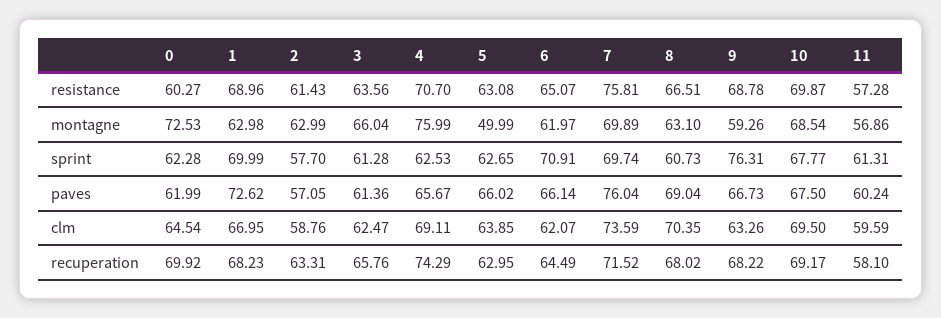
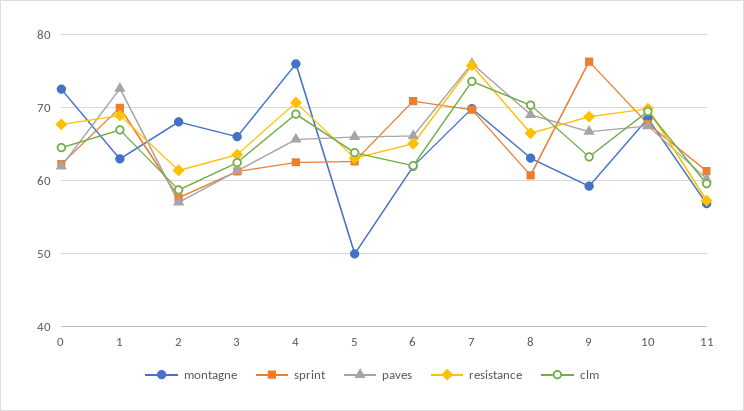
resistance, 0: 60.27 -> 68
montagne, 2: 62.99 -> 68
recuperation, 0: 69.92 -> none
recuperation, 1: 68.23 -> none
recuperation, 2: 63.31 -> none
recuperation, 3: 65.76 -> none
recuperation, 4: 74.29 -> none
recuperation, 5: 62.95 -> none
recuperation, 6: 64.49 -> none
recuperation, 7: 71.52 -> none
recuperation, 8: 68.02 -> none
recuperation, 9: 68.22 -> none
recuperation, 10: 69.17 -> none
recuperation, 11: 58.1 -> none

